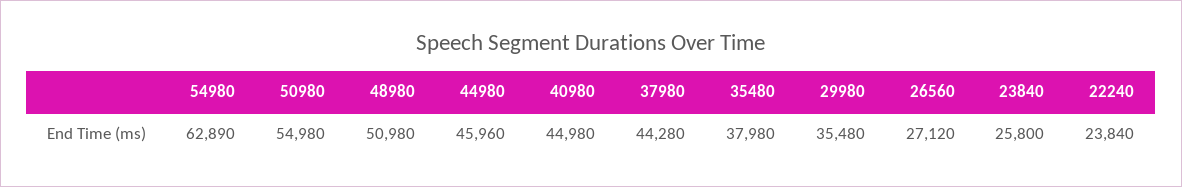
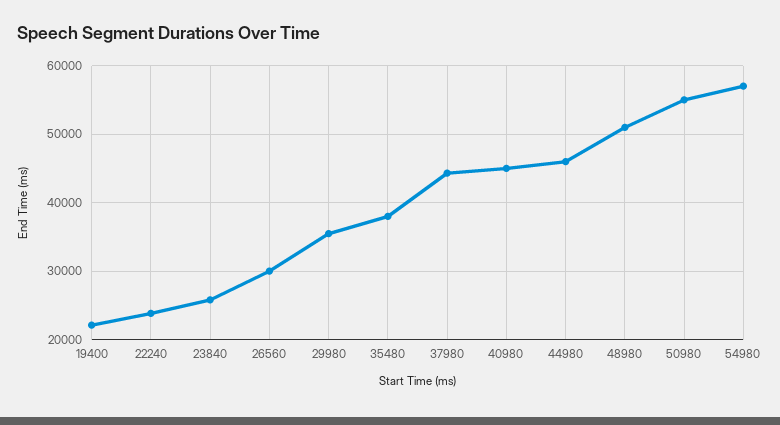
54980: 62890 -> 57000
26560: 27120 -> 30000
19400: none -> 22000

